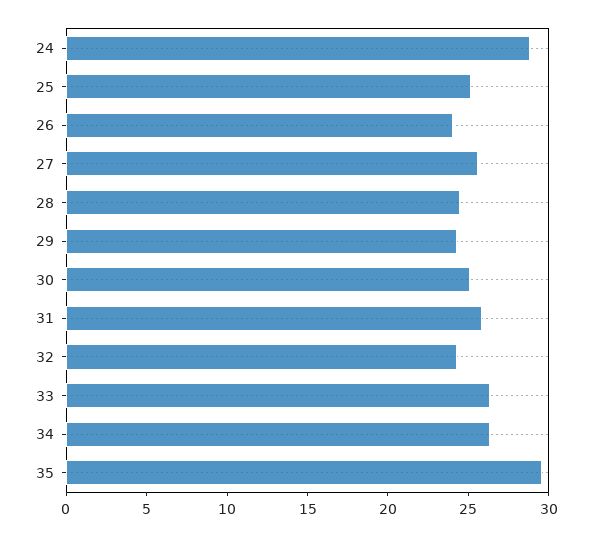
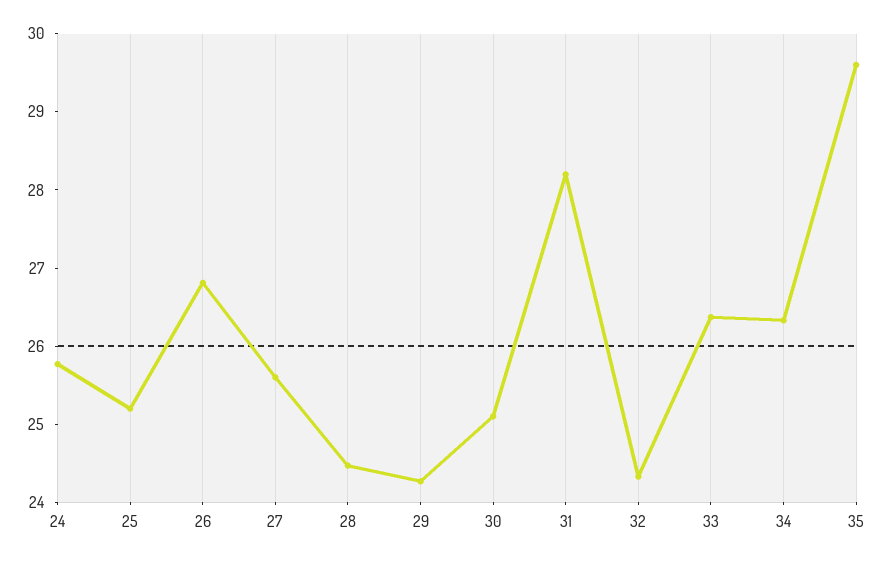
24: 29 -> 25.8
26: 24 -> 26.8
31: 26 -> 28.2

